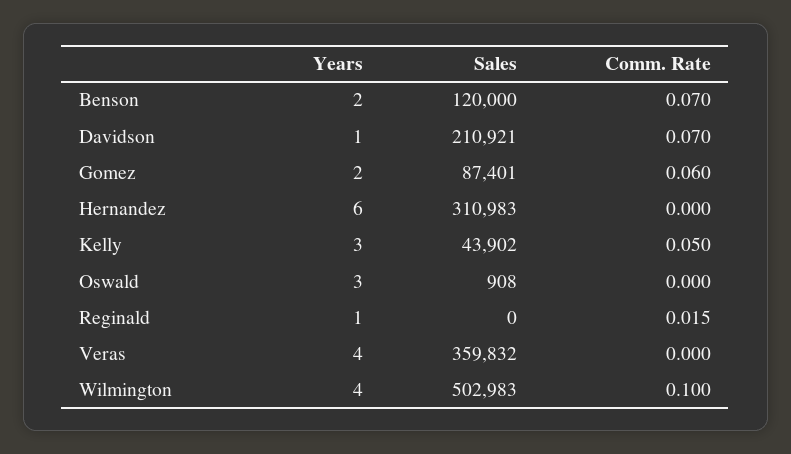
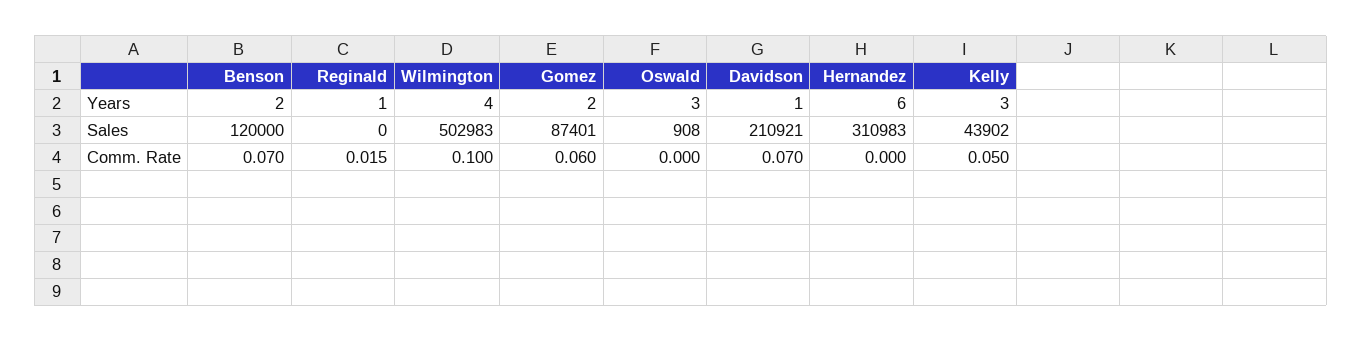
Years, Veras: 4 -> none
Sales, Veras: 359832 -> none
Comm. Rate, Veras: 0 -> none

